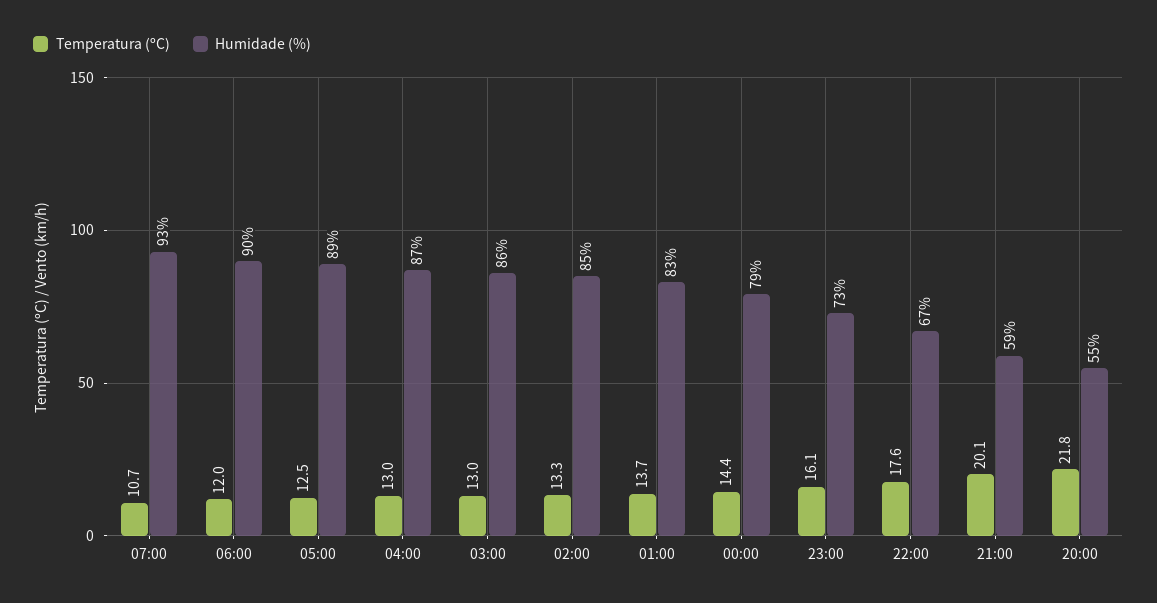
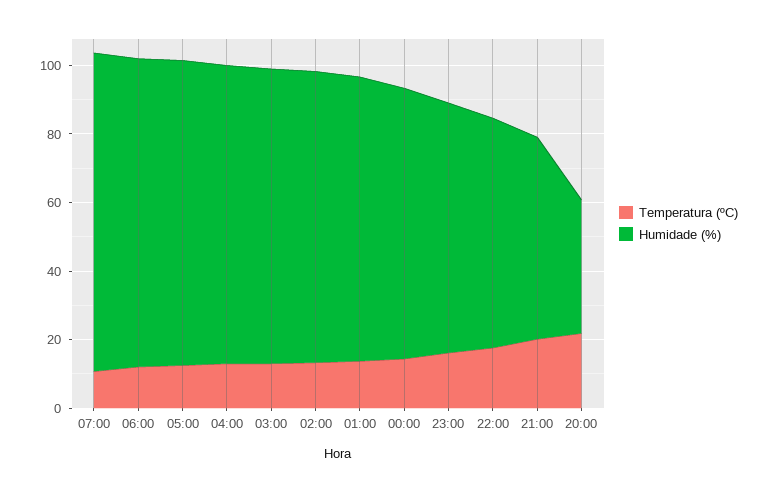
Humidade (%), 20:00: 55 -> 40

